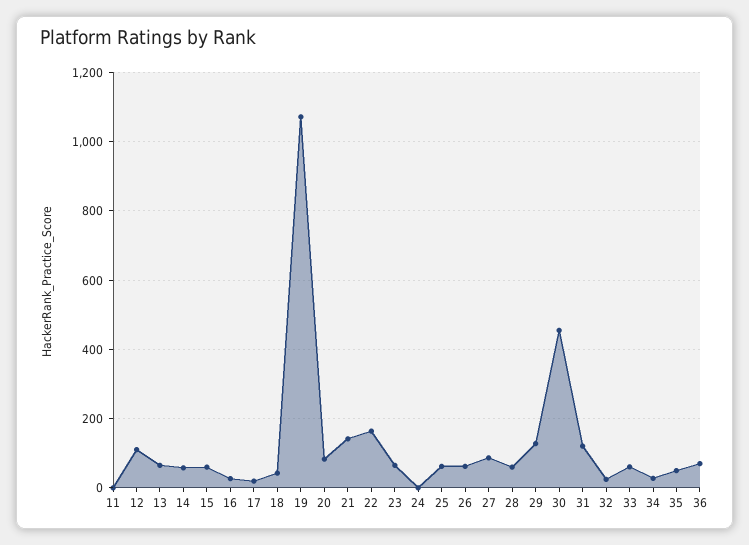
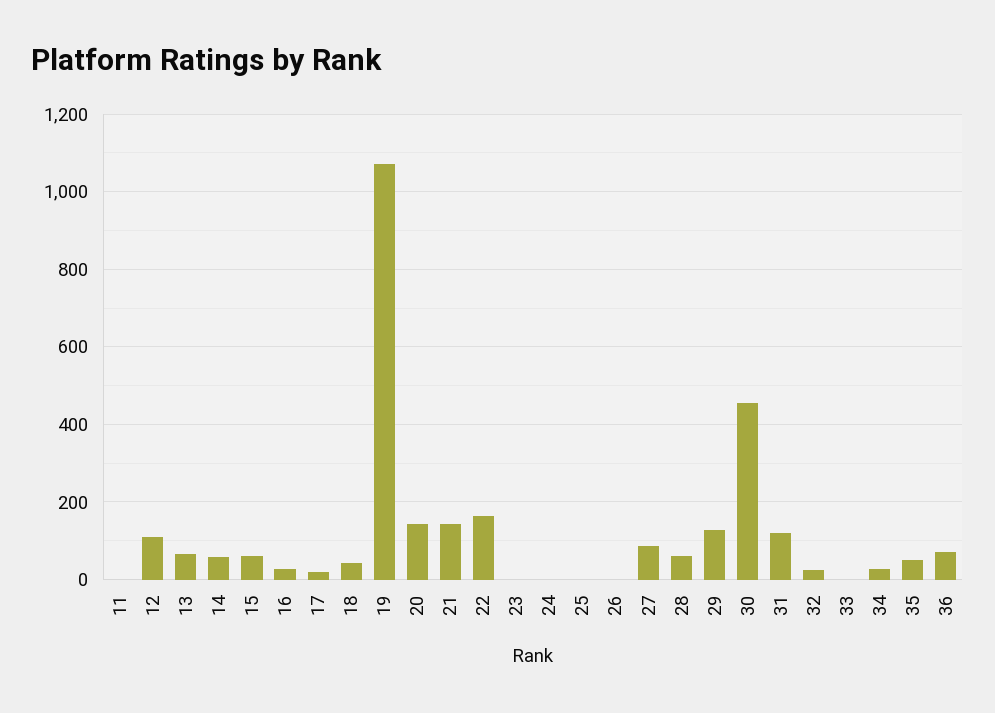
20: 80 -> 140
23: 60 -> 0
25: 60 -> 0
26: 60 -> 0
33: 60 -> 0

